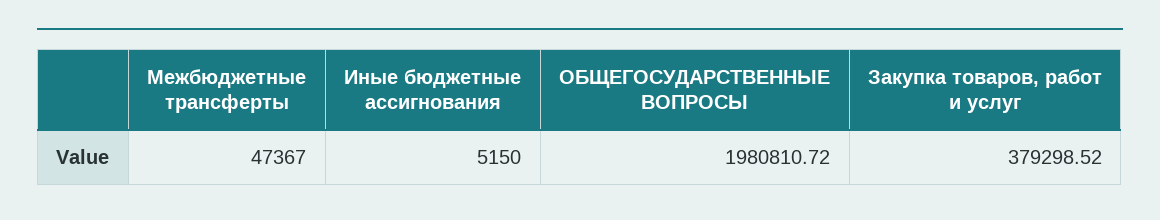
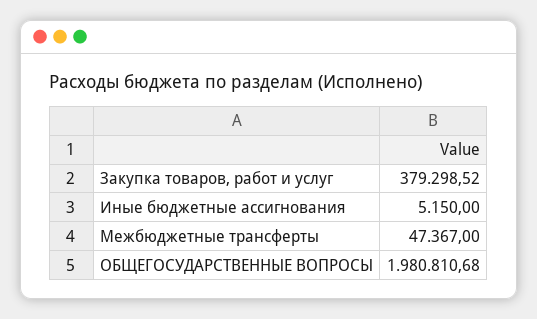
ОБЩЕГОСУДАРСТВЕННЫЕ ВОПРОСЫ: 1980810.72 -> 1980810.68

